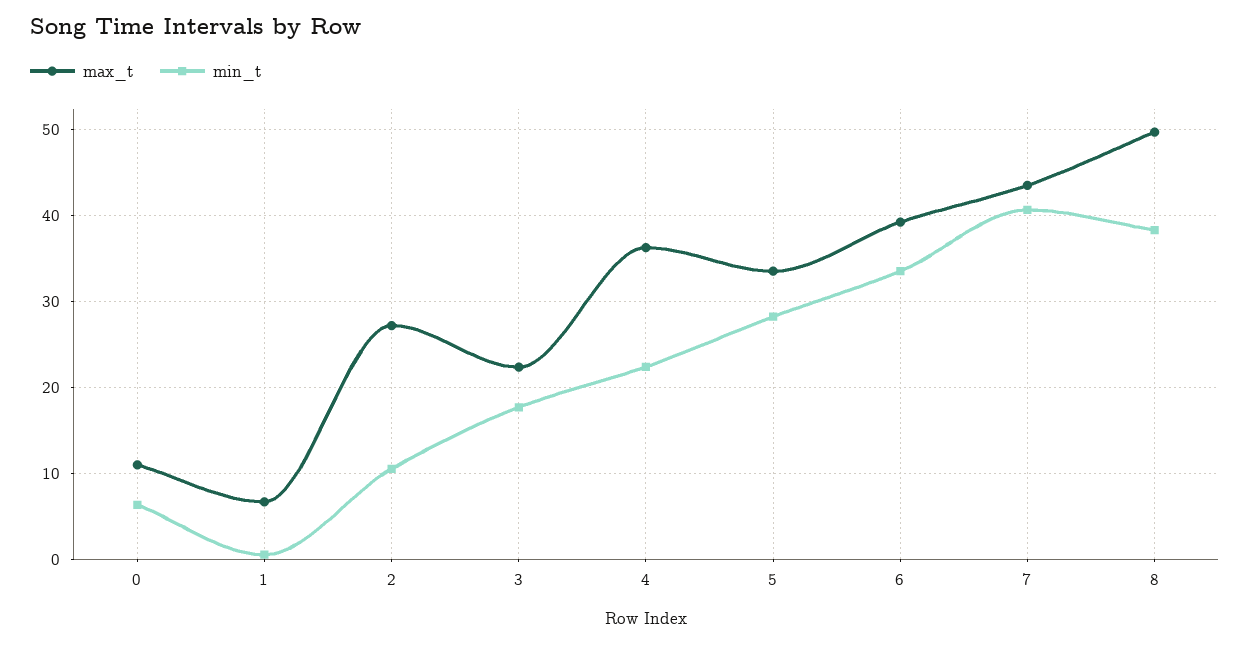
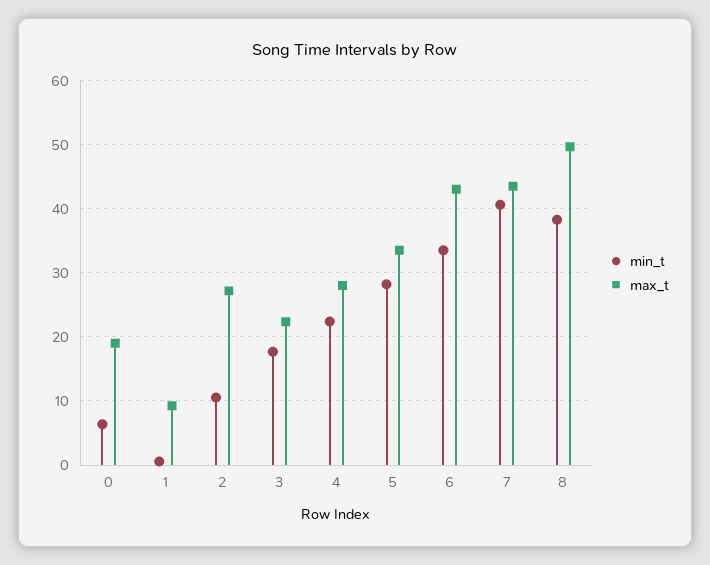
max_t, 0: 11 -> 19
max_t, 1: 7 -> 9
max_t, 4: 36 -> 28
max_t, 6: 39 -> 43

